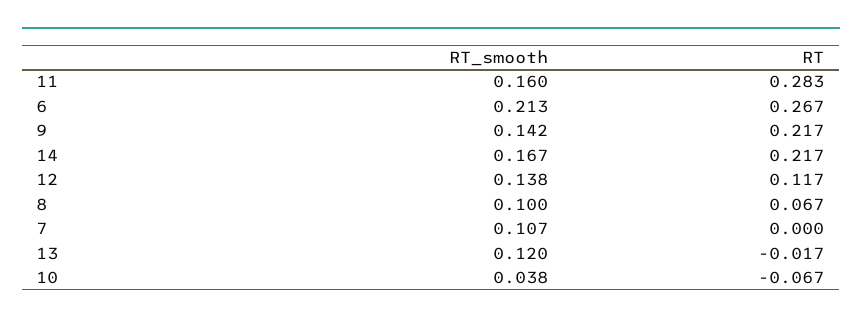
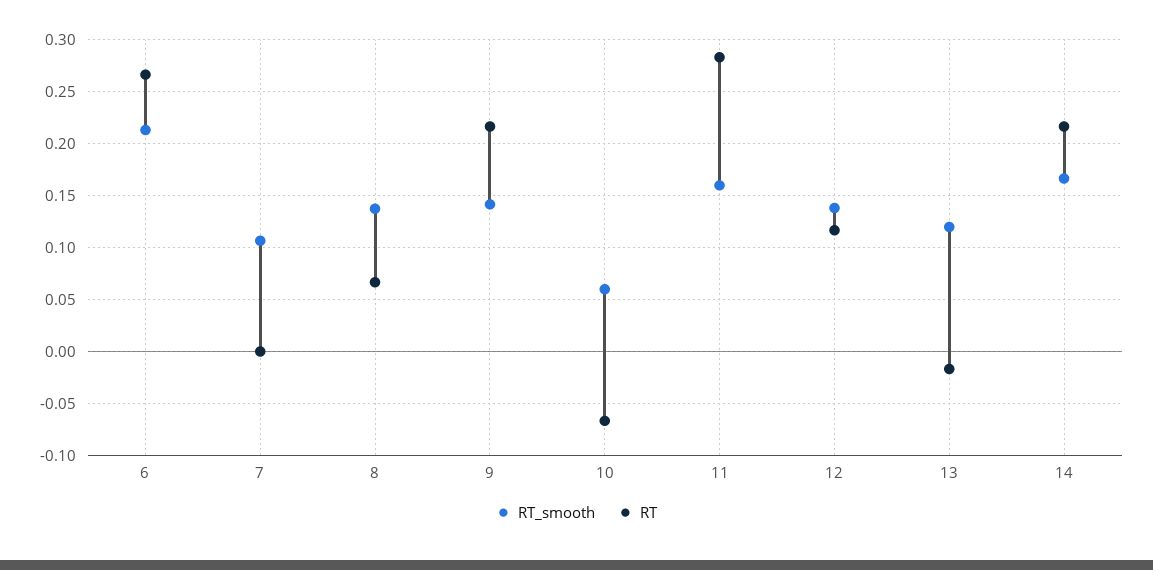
RT_smooth, 8: 0.1 -> 0.14
RT_smooth, 10: 0.038 -> 0.06

